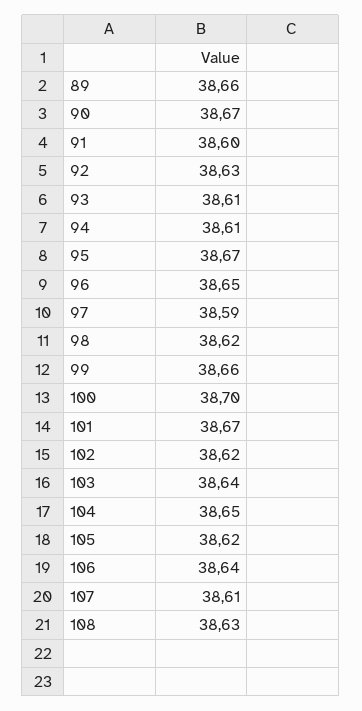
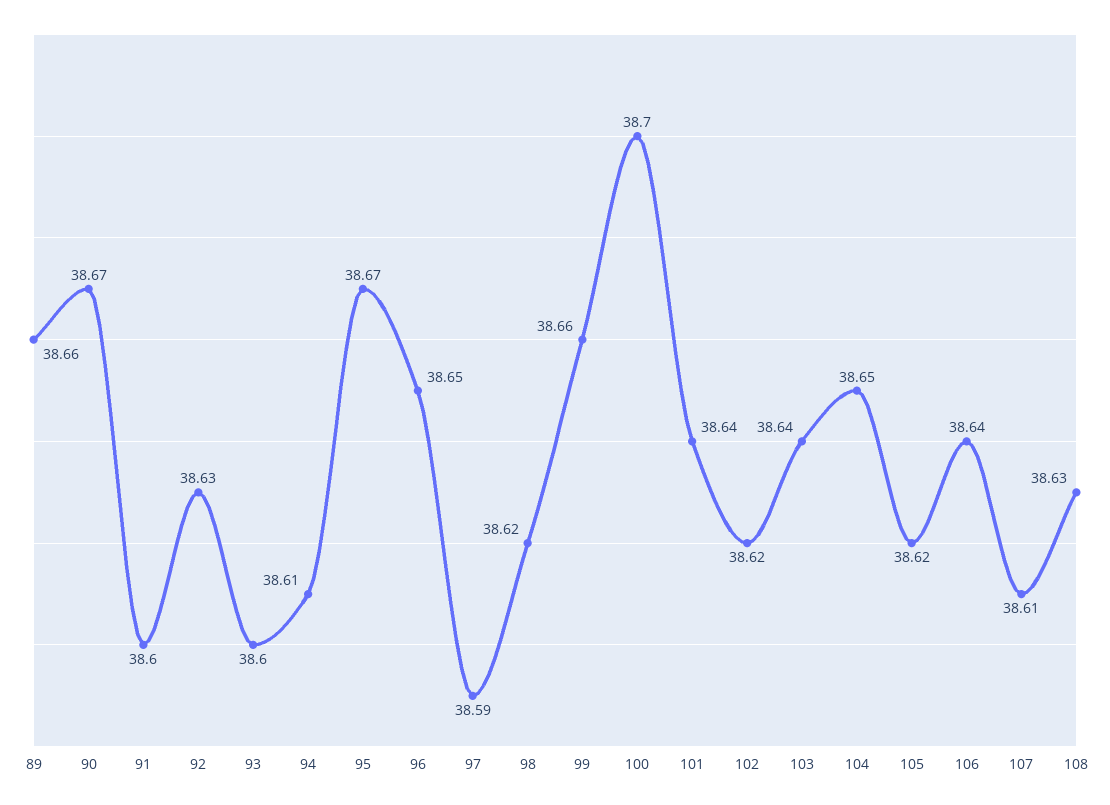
93: 38.61 -> 38.6
101: 38.67 -> 38.64

